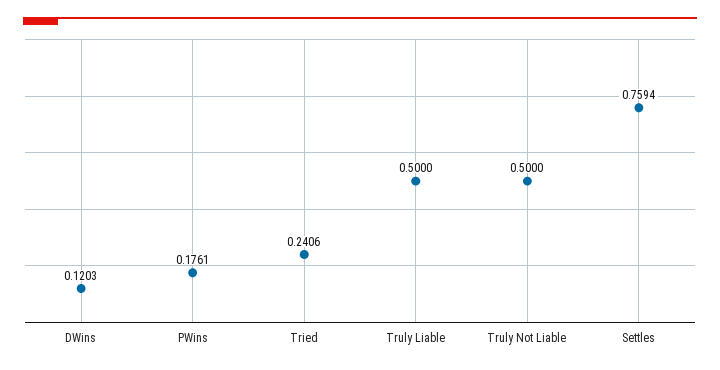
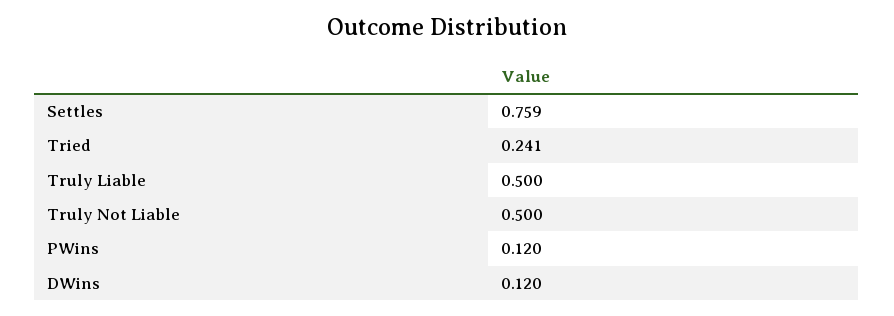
PWins: 0.1761 -> 0.12

